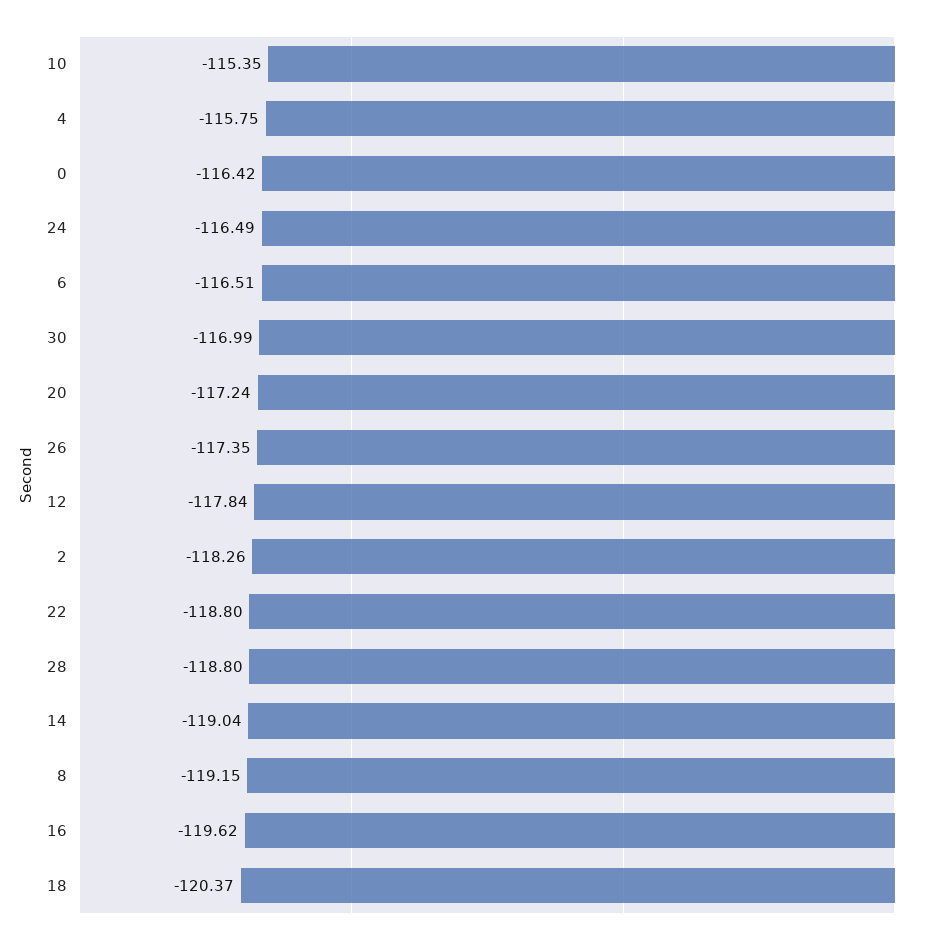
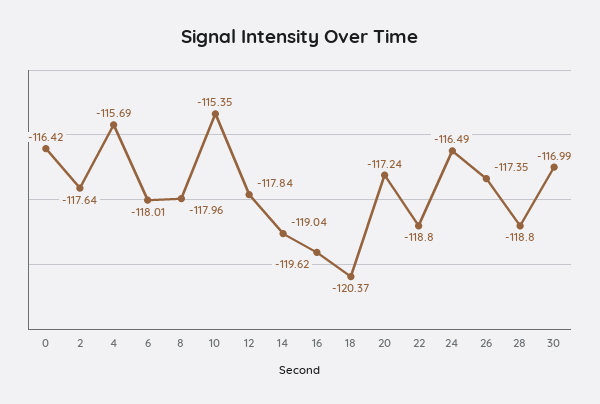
4: -115.75 -> -115.69
6: -116.51 -> -118.01
2: -118.26 -> -117.64
8: -119.15 -> -117.96

